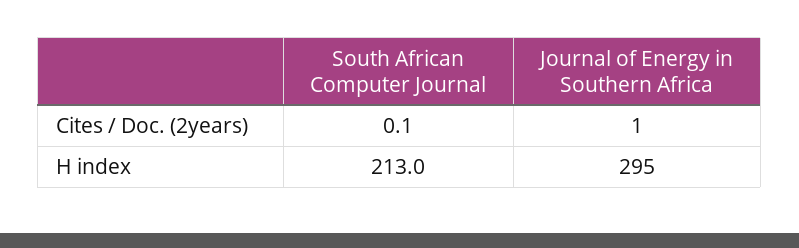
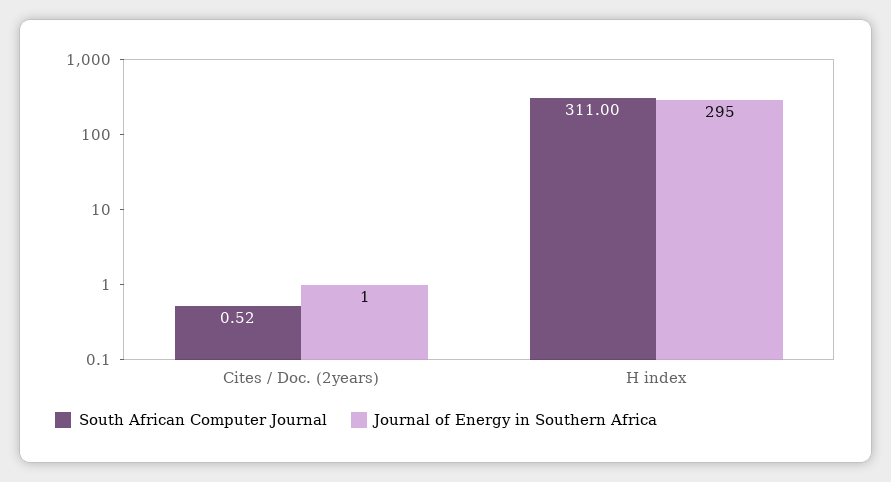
South African Computer Journal, Cites / Doc. (2years): 0.1 -> 0.52
South African Computer Journal, H index: 213 -> 311

